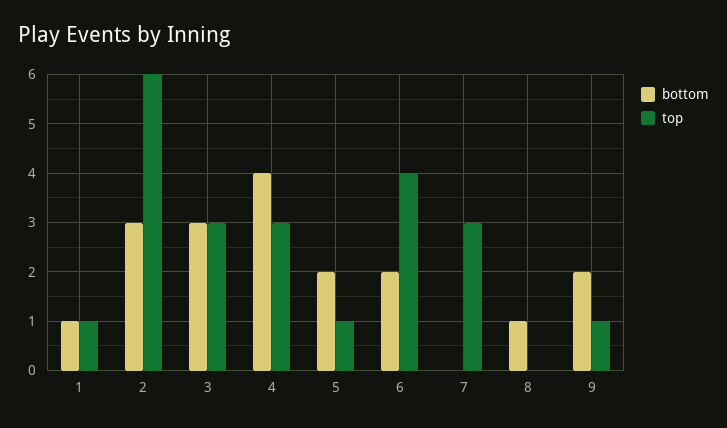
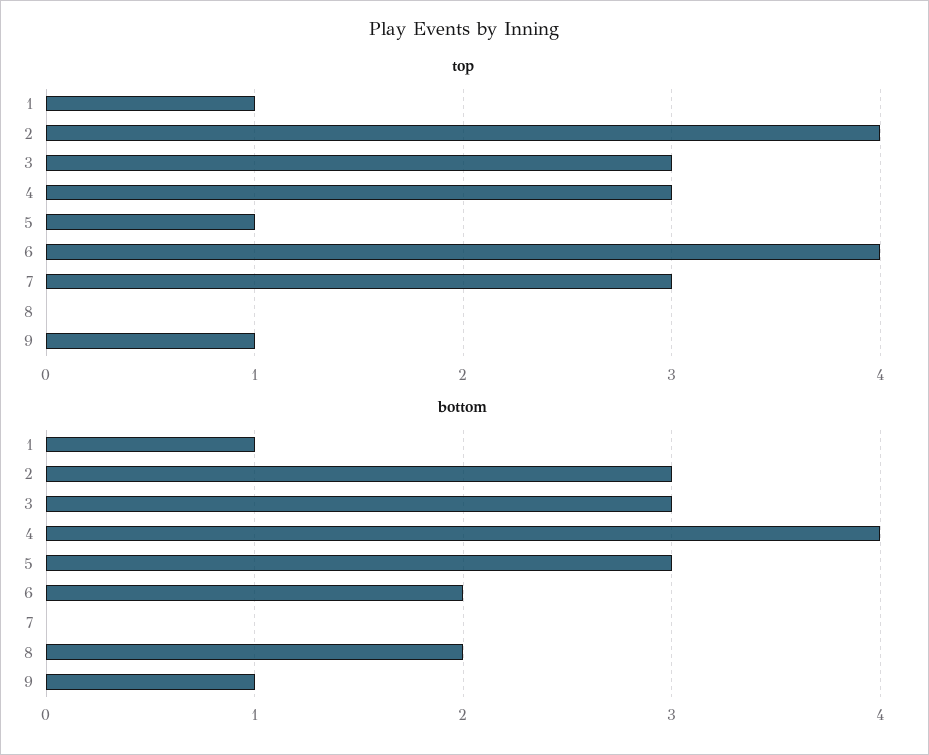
top, 2: 6 -> 4
bottom, 5: 2 -> 3
bottom, 8: 1 -> 2
bottom, 9: 2 -> 1

